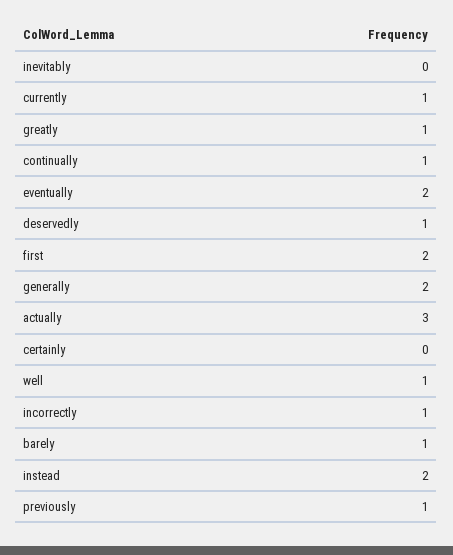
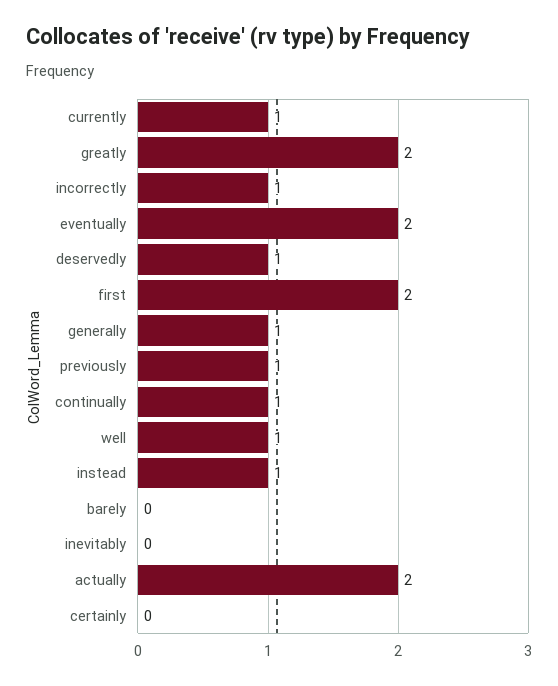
greatly: 1 -> 2
generally: 2 -> 1
actually: 3 -> 2
barely: 1 -> 0
instead: 2 -> 1

